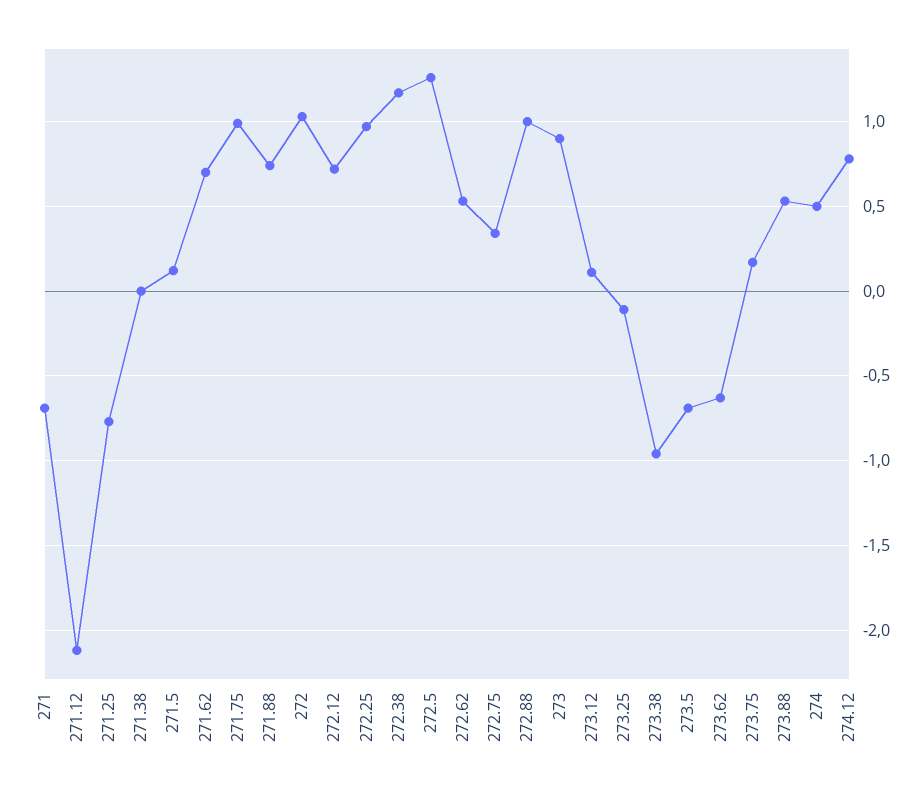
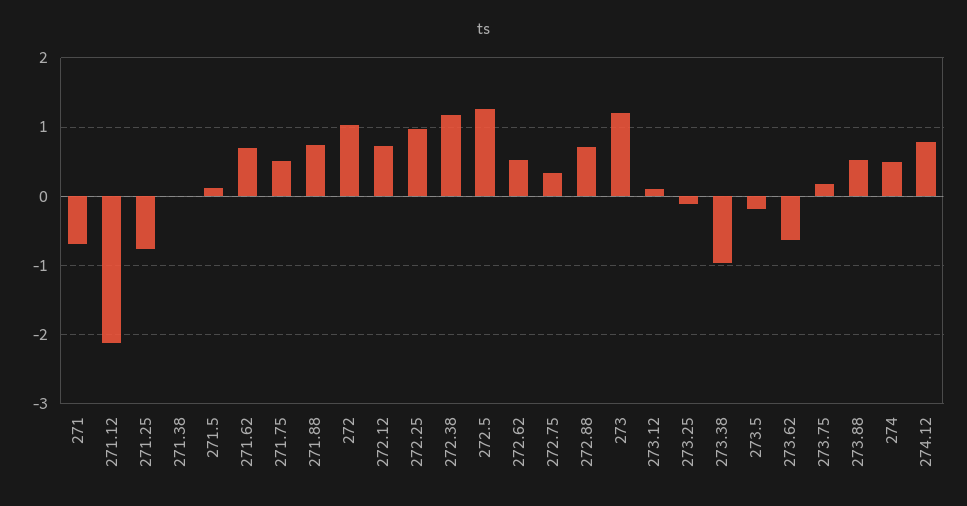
271.75: 1 -> 0.5
272.88: 1 -> 0.7
273: 0.9 -> 1.2
273.5: -0.7 -> -0.2

